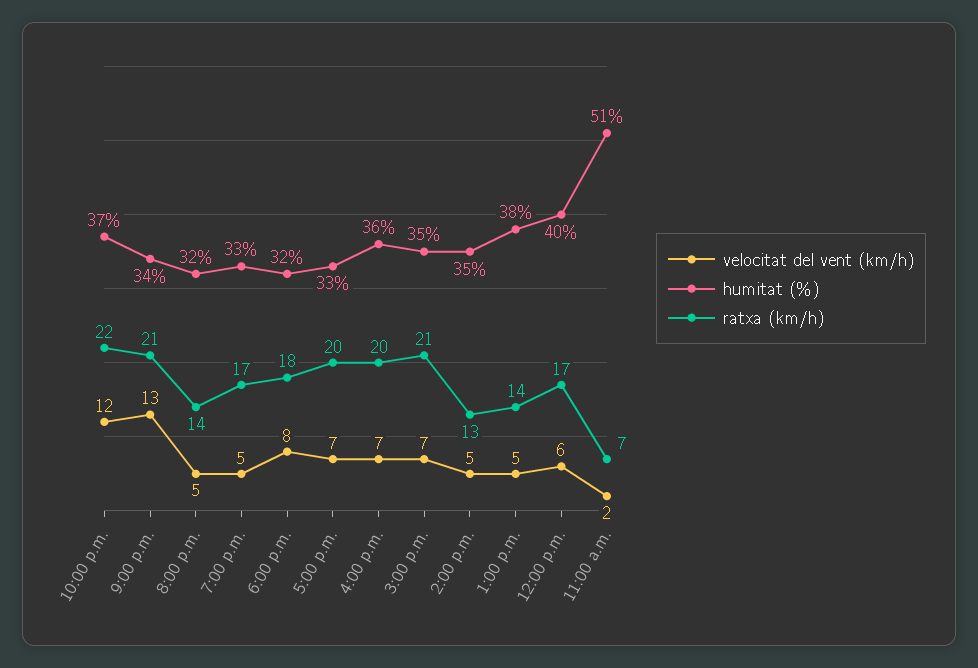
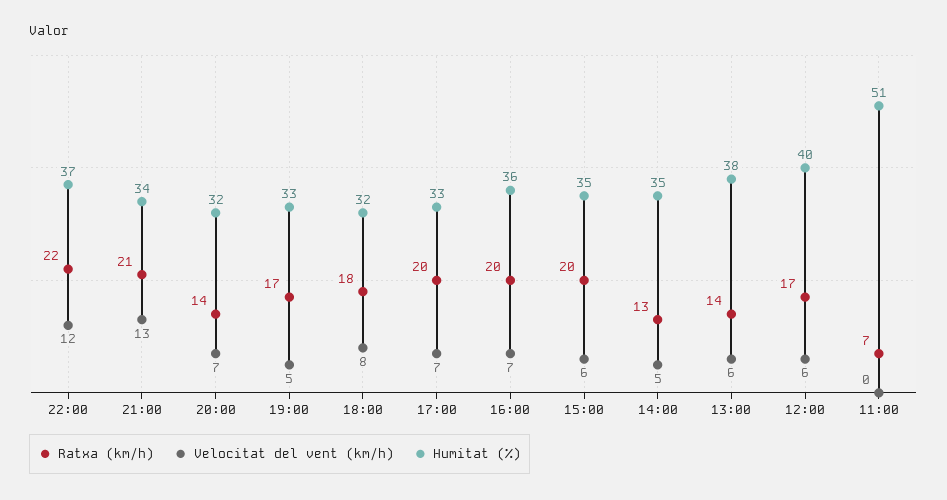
velocitat del vent (km/h), 8:00 p.m.: 5 -> 7
velocitat del vent (km/h), 3:00 p.m.: 7 -> 6
ratxa (km/h), 3:00 p.m.: 21 -> 20
velocitat del vent (km/h), 1:00 p.m.: 5 -> 6
velocitat del vent (km/h), 11:00 a.m.: 2 -> 0

